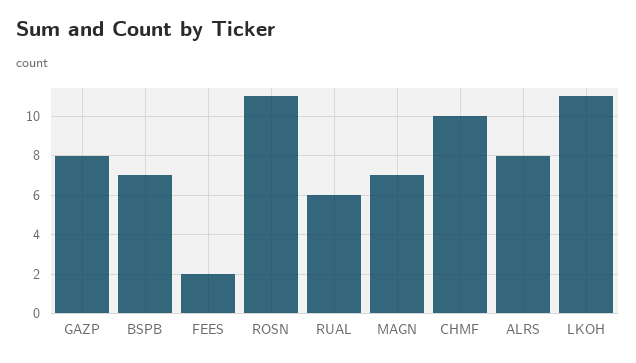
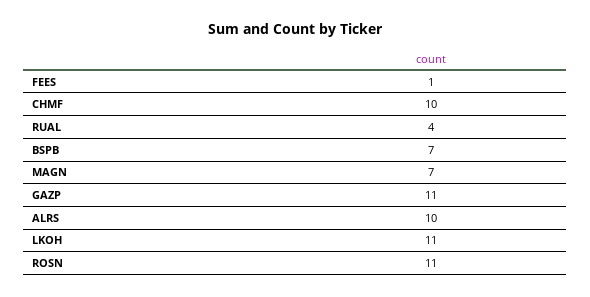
GAZP: 8 -> 11
FEES: 2 -> 1
RUAL: 6 -> 4
ALRS: 8 -> 10

